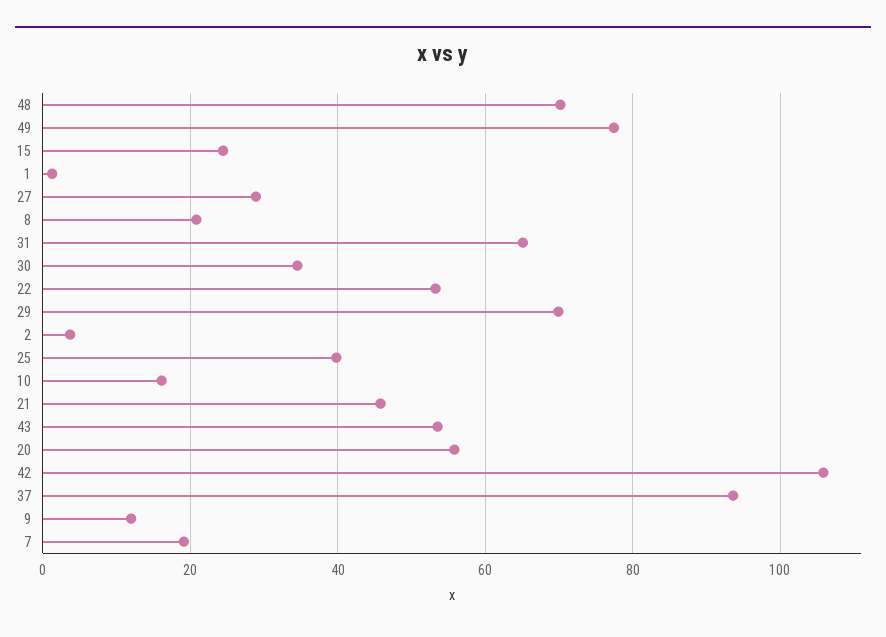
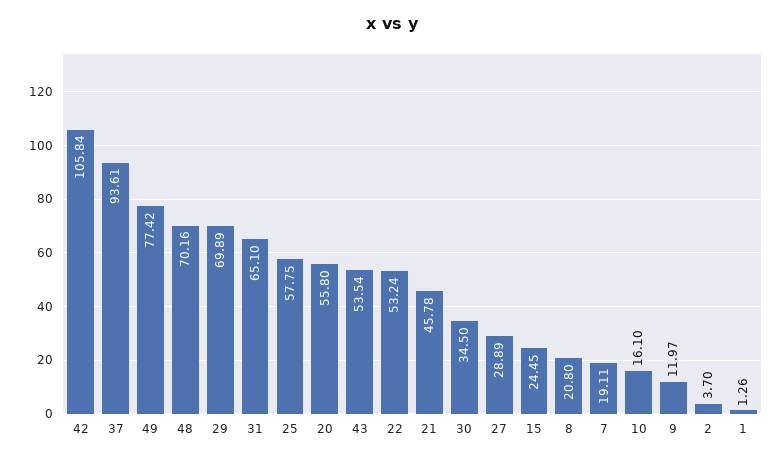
25: 40 -> 57.75

